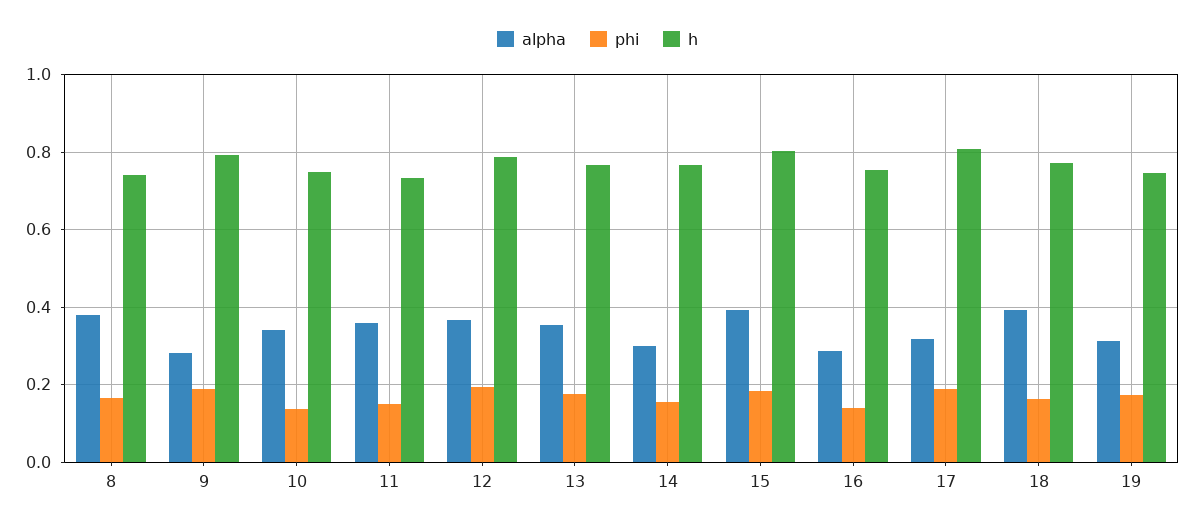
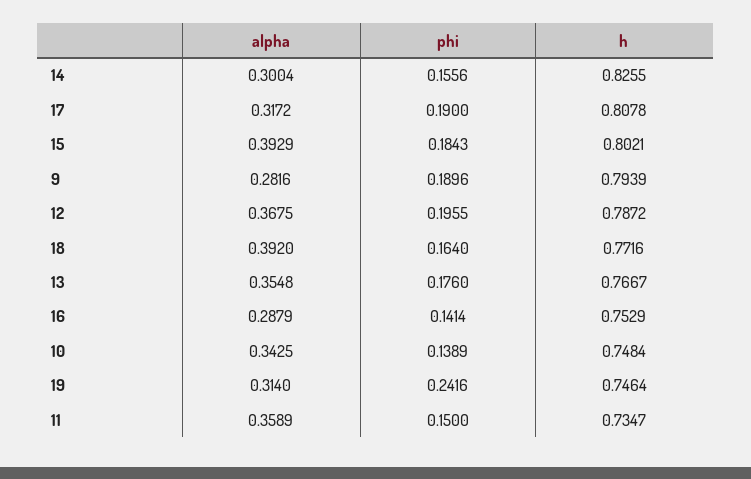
alpha, 8: 0.38 -> none
phi, 8: 0.16 -> none
h, 8: 0.74 -> none
h, 14: 0.76 -> 0.8255
phi, 19: 0.18 -> 0.2416

